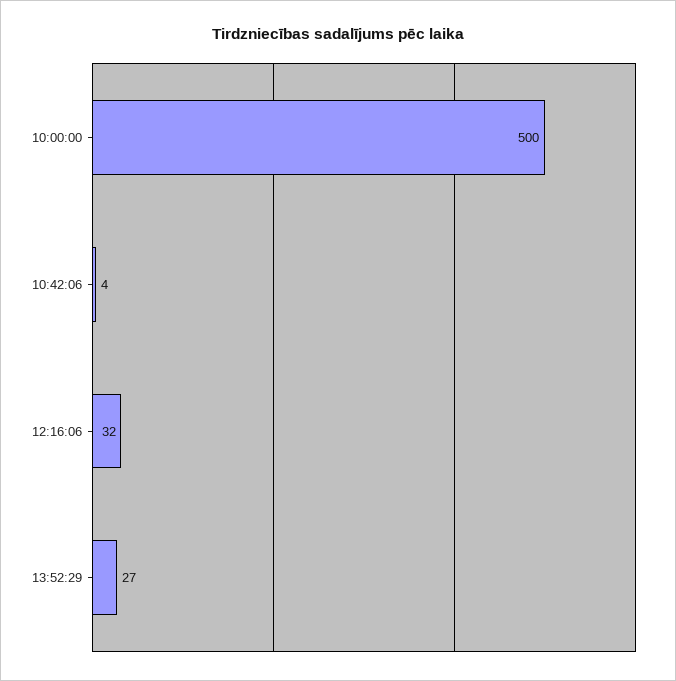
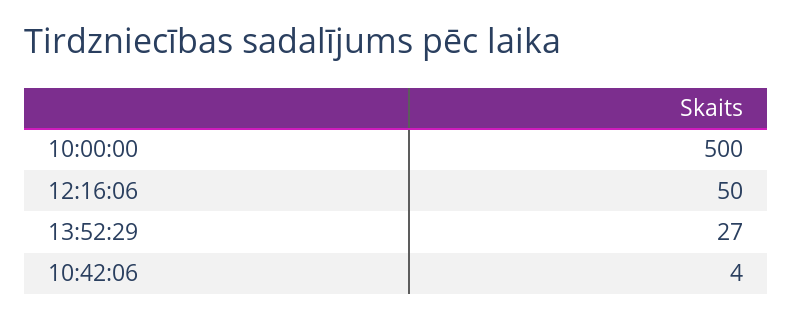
12:16:06: 32 -> 50

